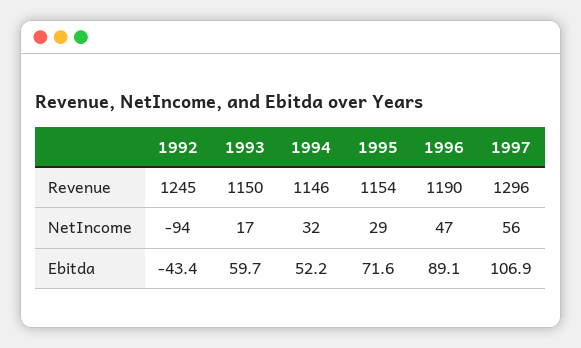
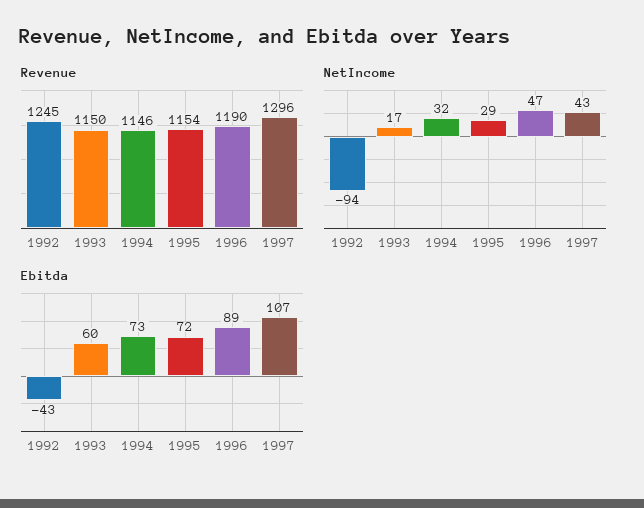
NetIncome, 1997: 56 -> 43
Ebitda, 1994: 52.2 -> 73

